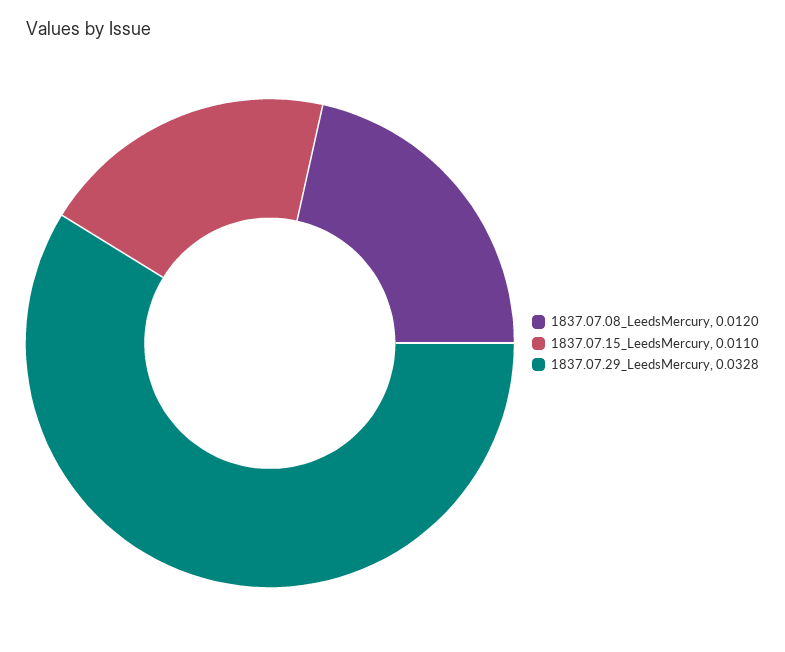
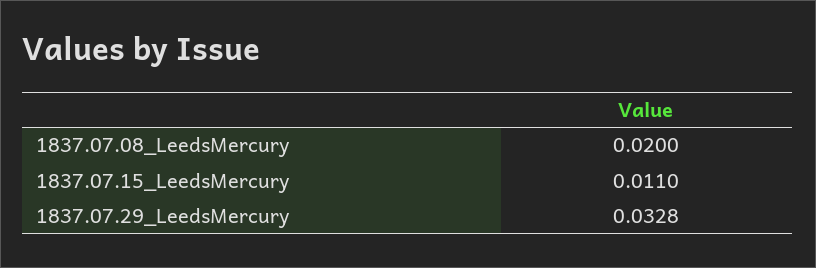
1837.07.08_LeedsMercury: 0.012 -> 0.02

